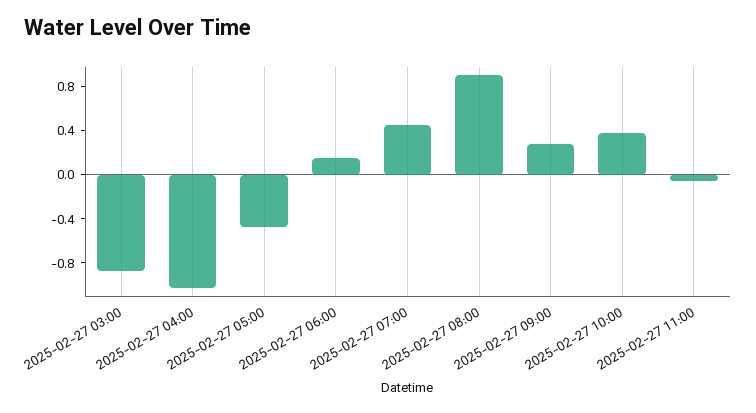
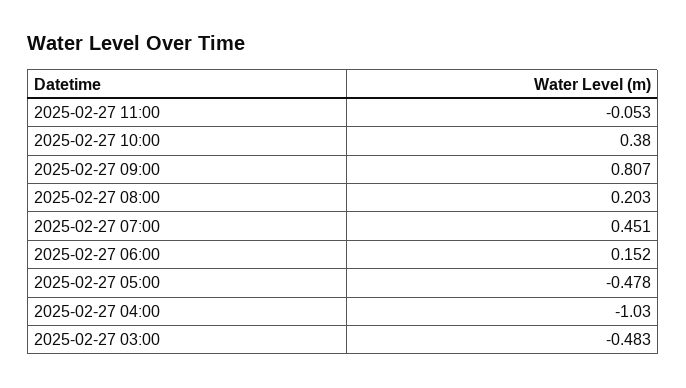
2025-02-27 03:00: -0.9 -> -0.483
2025-02-27 08:00: 0.9 -> 0.203
2025-02-27 09:00: 0.3 -> 0.807

